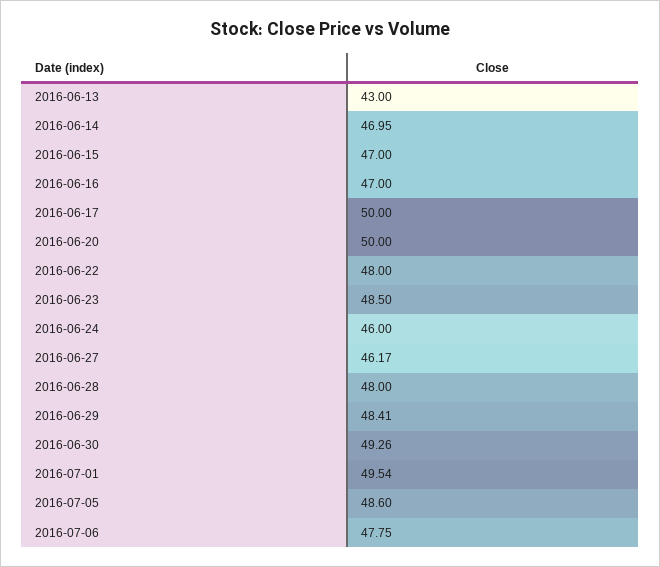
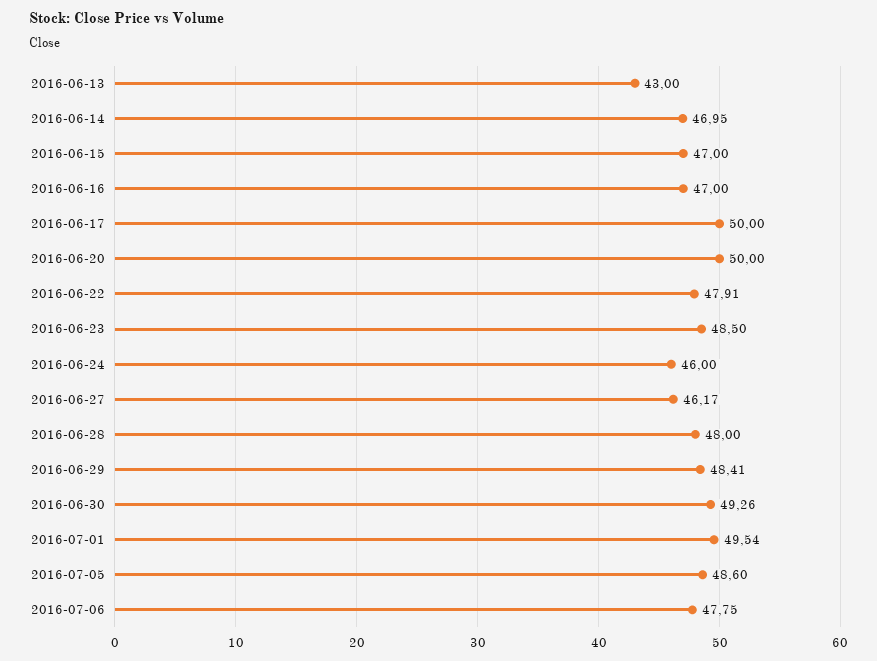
2016-06-22: 48 -> 47.91

